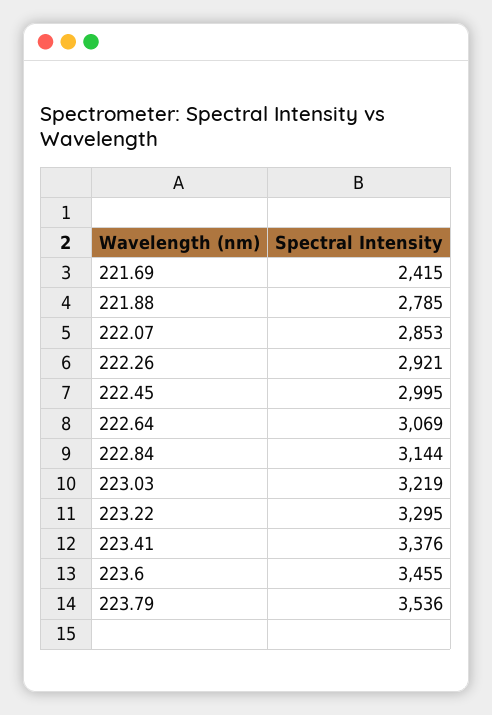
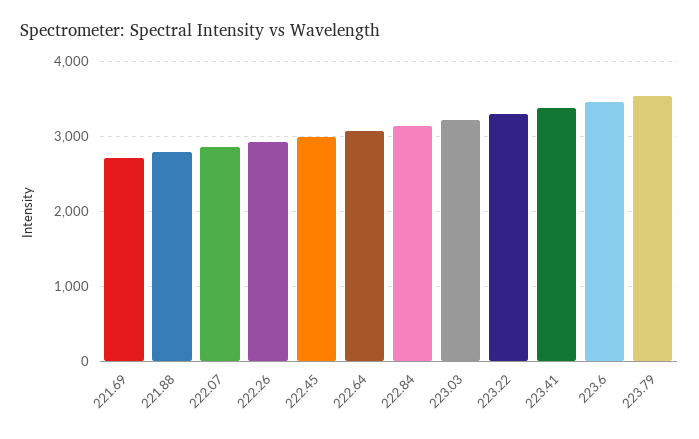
221.69: 2415 -> 2700

